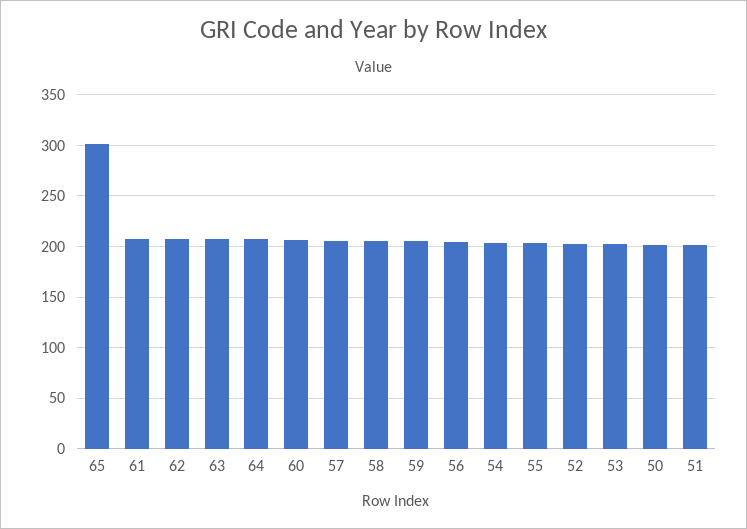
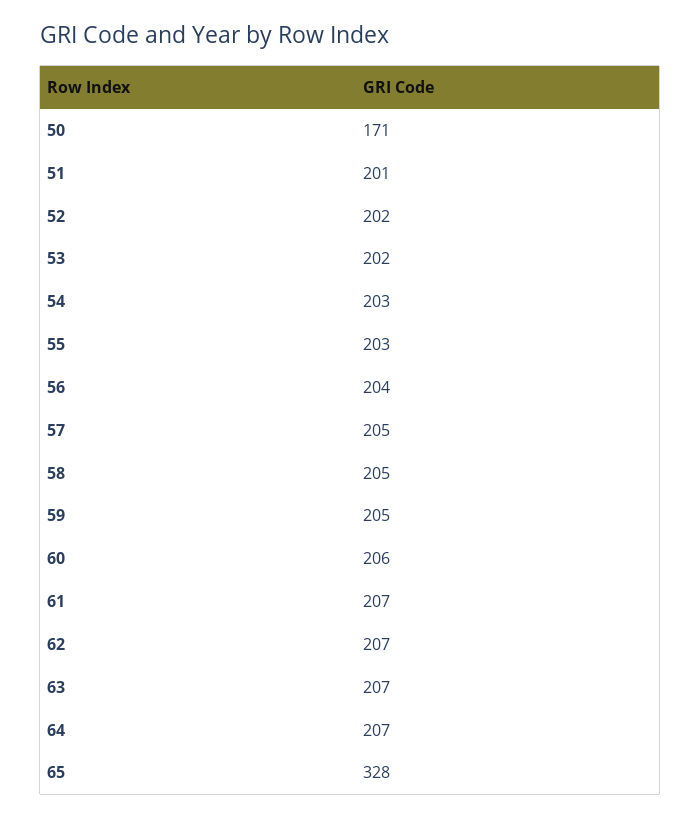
65: 300 -> 328
50: 200 -> 171

